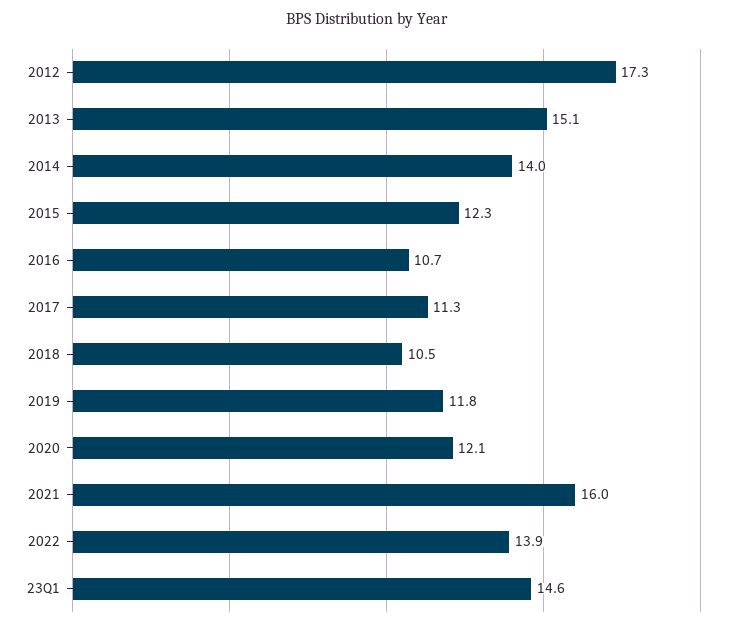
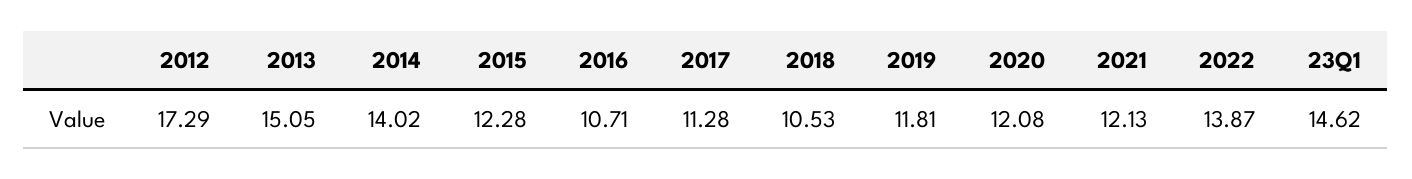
2021: 16 -> 12.13

